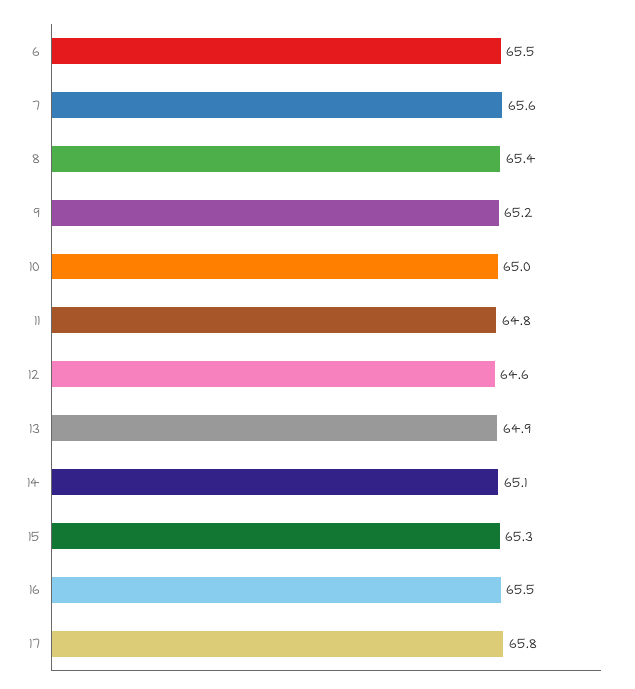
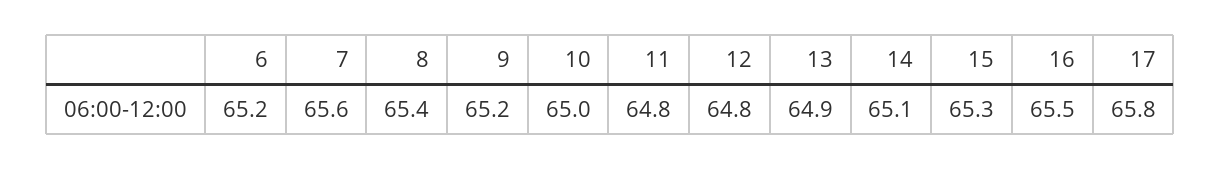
6: 65.5 -> 65.2
12: 64.6 -> 64.8

